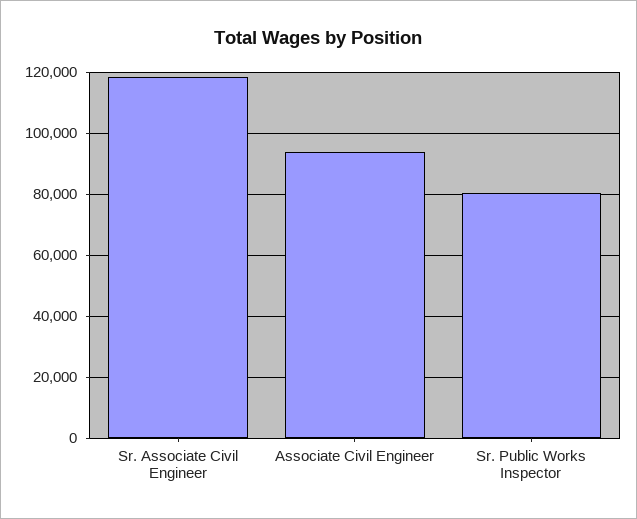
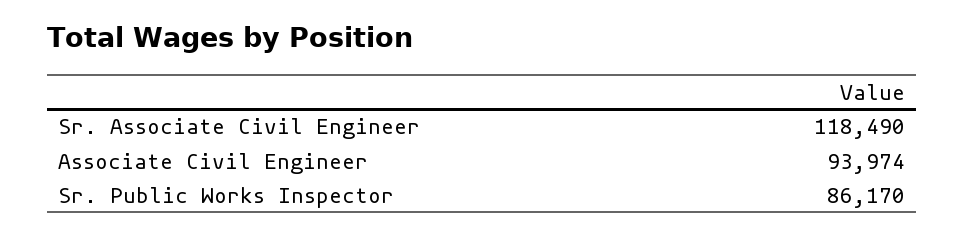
Sr. Public Works Inspector: 80000 -> 86170

